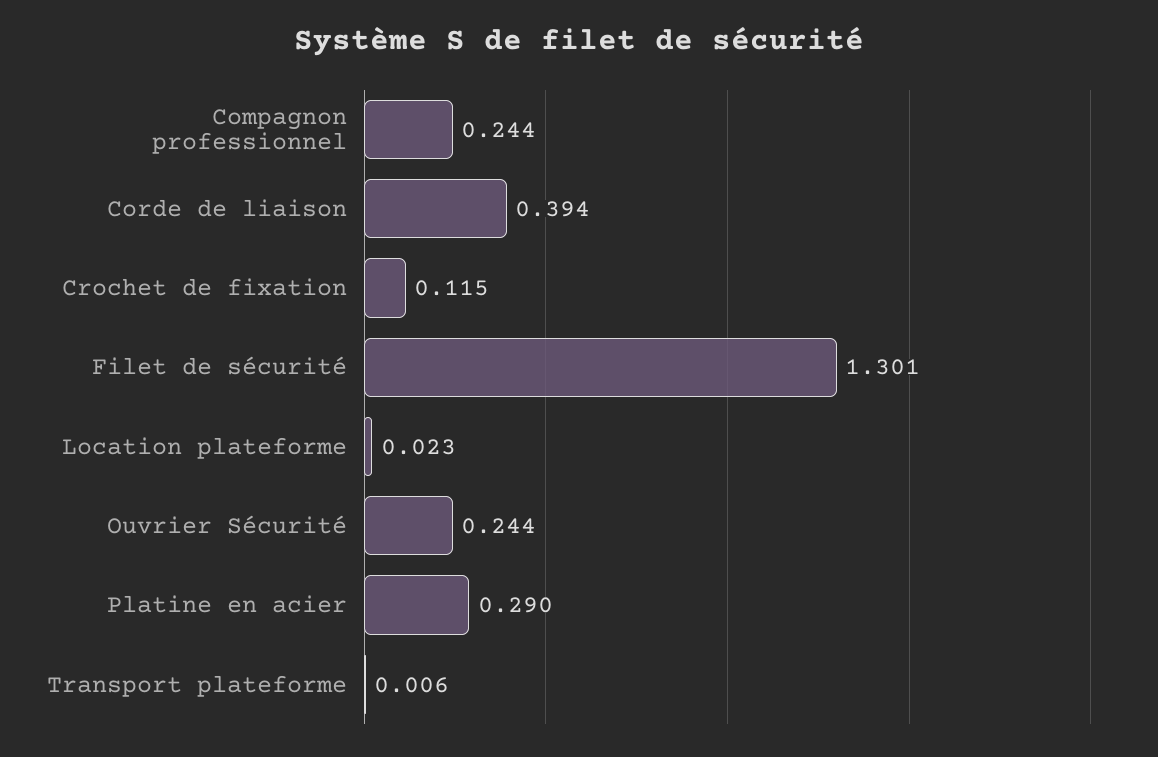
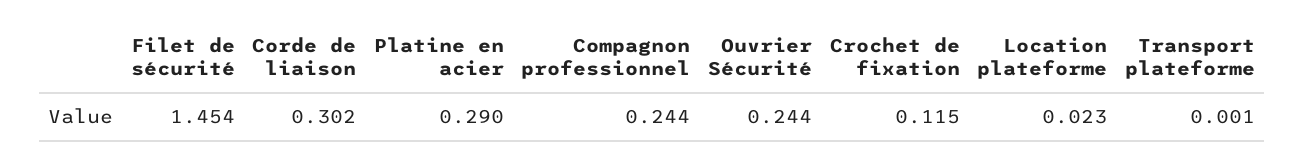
Corde de liaison: 0.394 -> 0.302
Filet de sécurité: 1.301 -> 1.454
Transport plateforme: 0.006 -> 0.001

